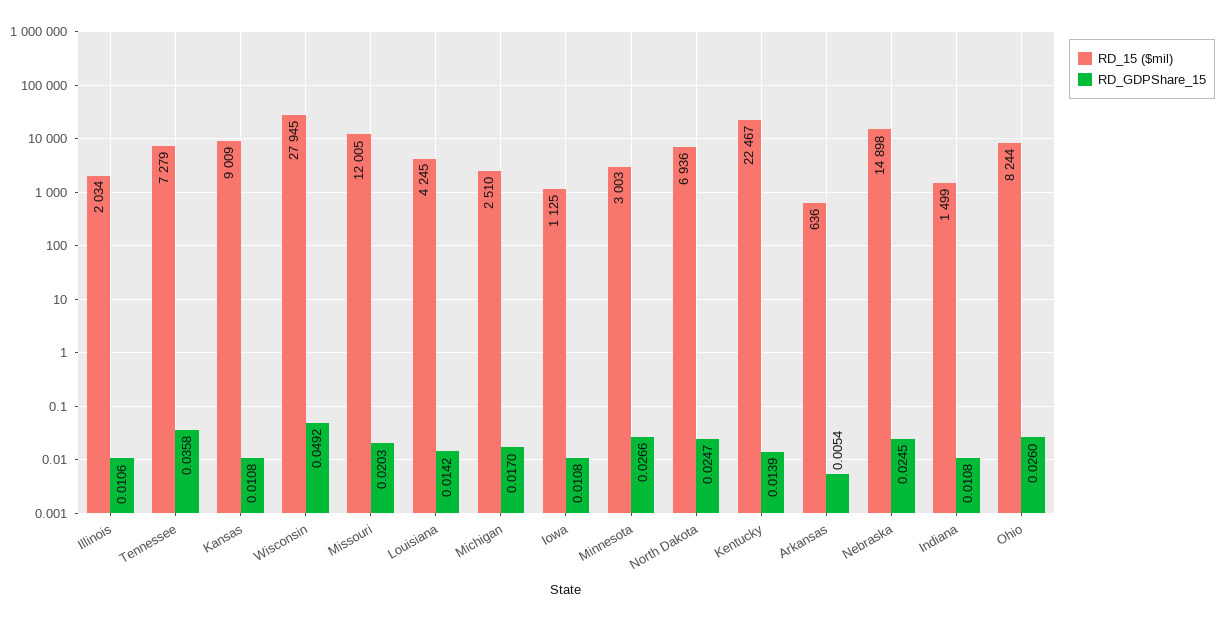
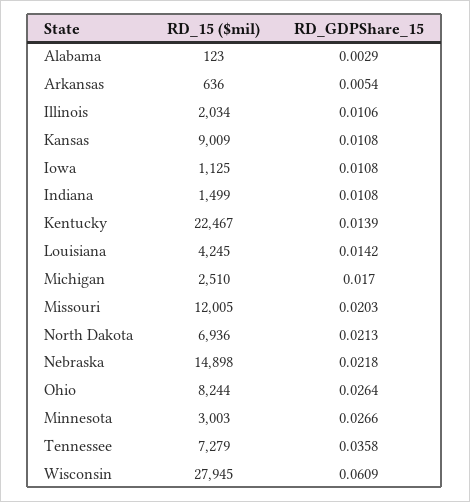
RD_GDPShare_15, Wisconsin: 0.0492 -> 0.0609
RD_GDPShare_15, North Dakota: 0.0247 -> 0.0213
RD_GDPShare_15, Nebraska: 0.0245 -> 0.0218
RD_GDPShare_15, Ohio: 0.026 -> 0.0264
RD_15 ($mil), Alabama: none -> 123
RD_GDPShare_15, Alabama: none -> 0.0029

